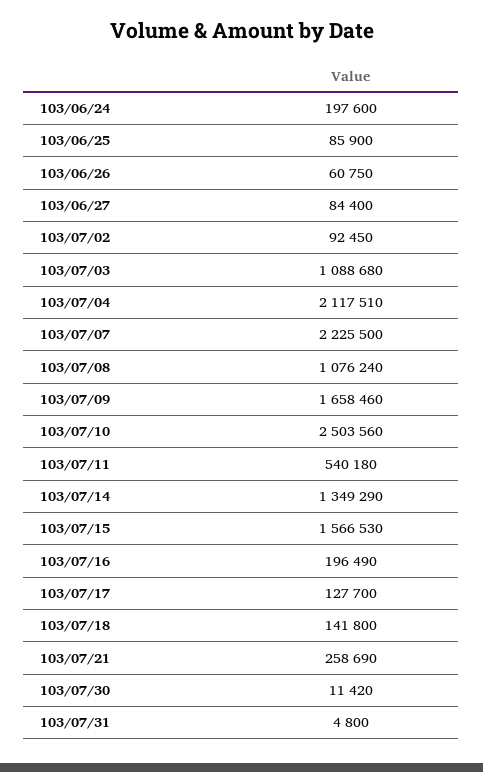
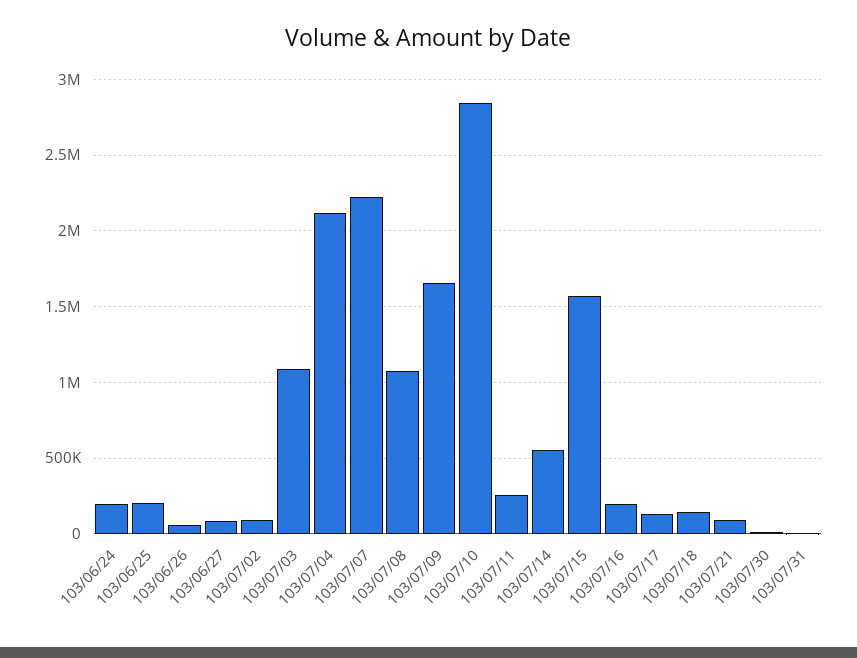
103/06/25: 85900 -> 200000
103/07/10: 2503560 -> 2850000
103/07/11: 540180 -> 250000
103/07/14: 1349290 -> 550000
103/07/21: 258690 -> 100000

